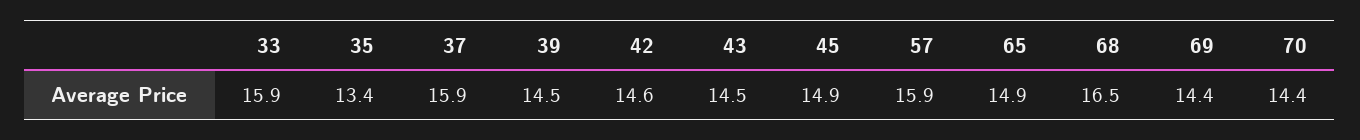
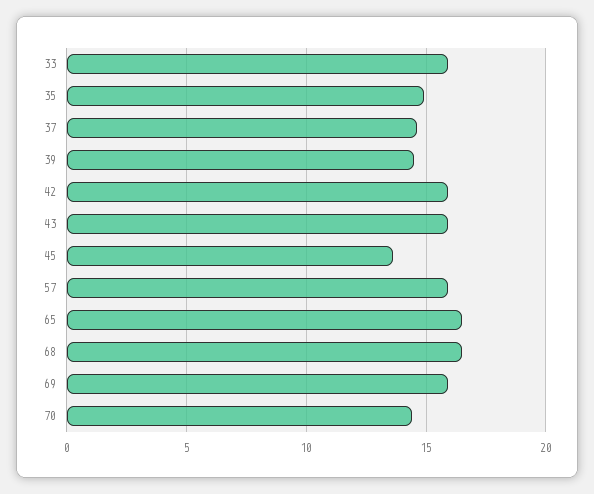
35: 13.4 -> 15
37: 15.9 -> 14.5
42: 14.6 -> 16
43: 14.5 -> 16
45: 14.9 -> 13.5
65: 14.9 -> 16.5
69: 14.4 -> 16

